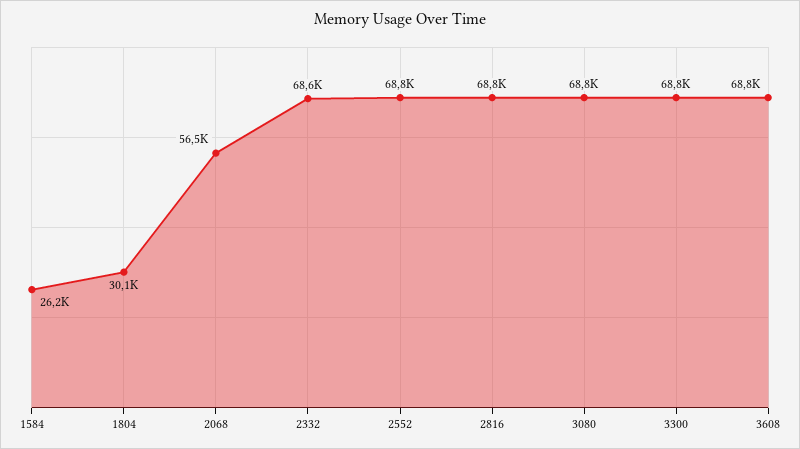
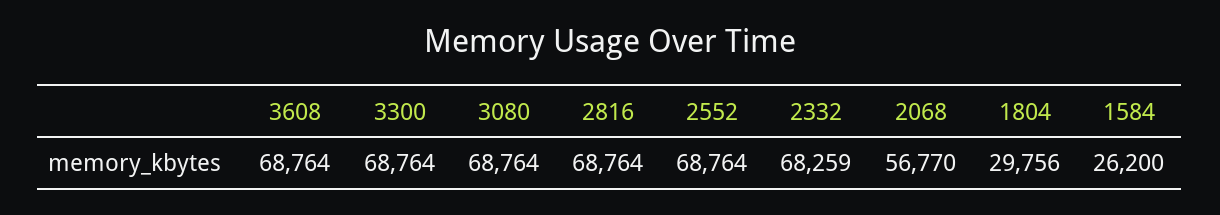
1804: 30100 -> 29756
2068: 56500 -> 56770
2332: 68600 -> 68259

